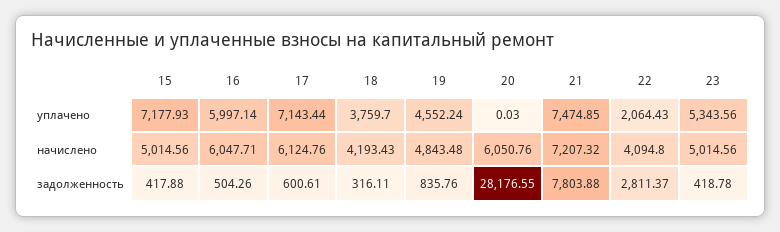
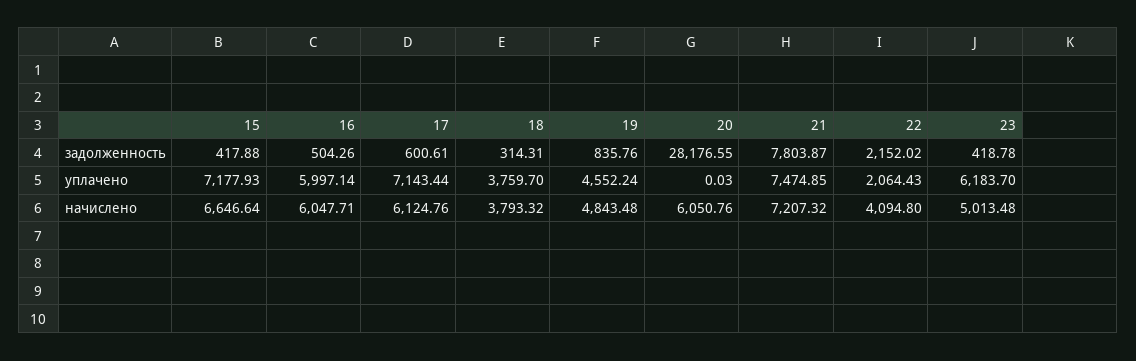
23, уплачено: 5343.56 -> 6183.7
15, начислено: 5014.56 -> 6646.64
18, начислено: 4193.43 -> 3793.32
23, начислено: 5014.56 -> 5013.48
18, задолженность: 316.11 -> 314.31
21, задолженность: 7803.88 -> 7803.87
22, задолженность: 2811.37 -> 2152.02

